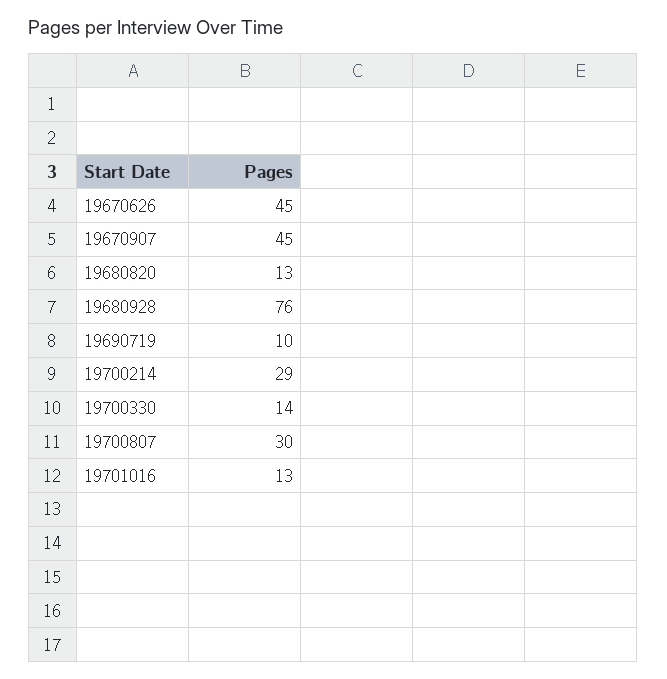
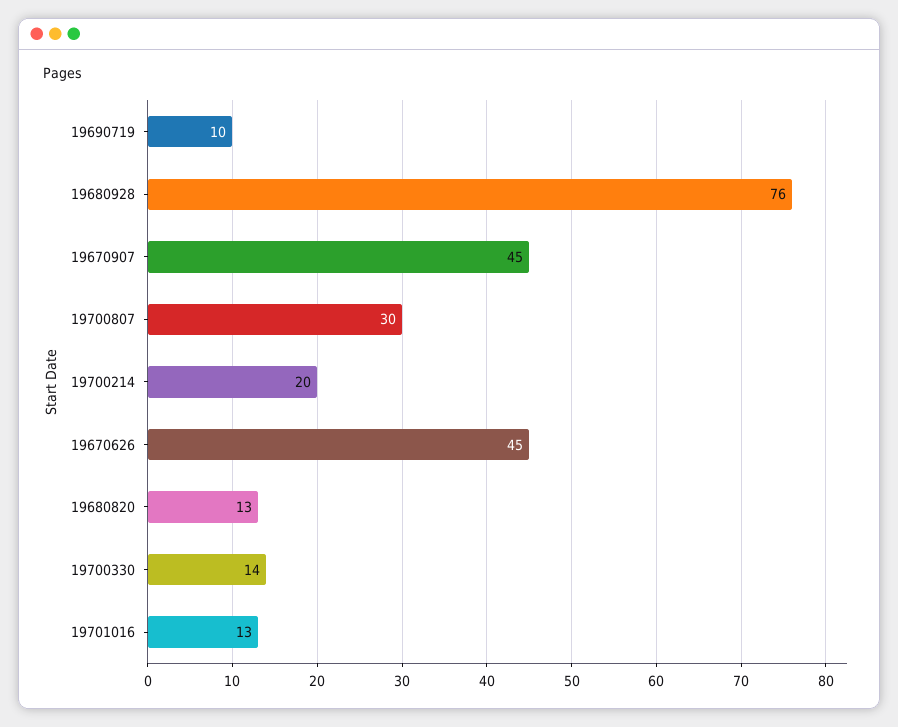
19700214: 29 -> 20

